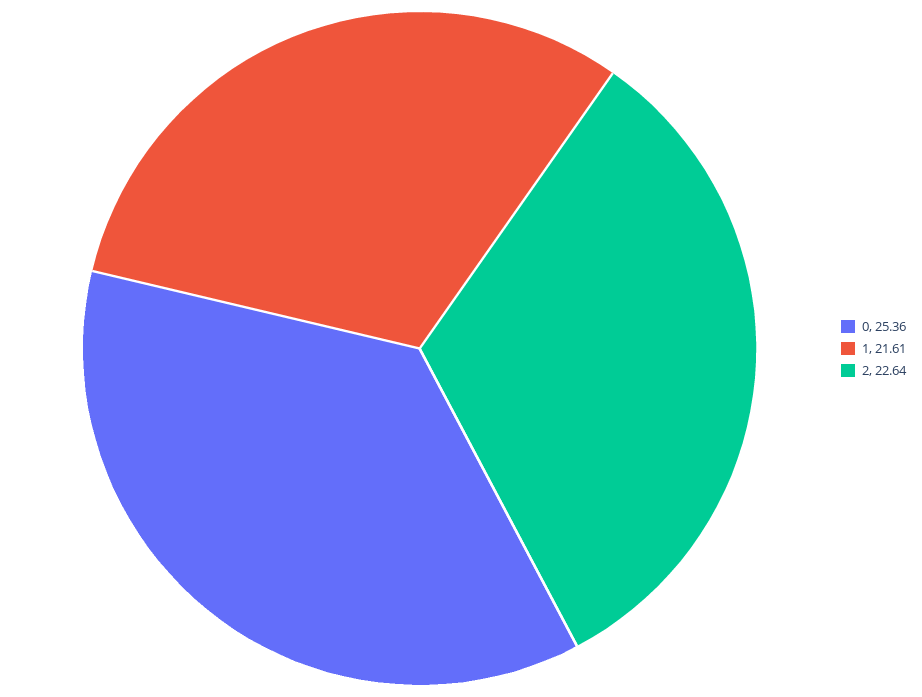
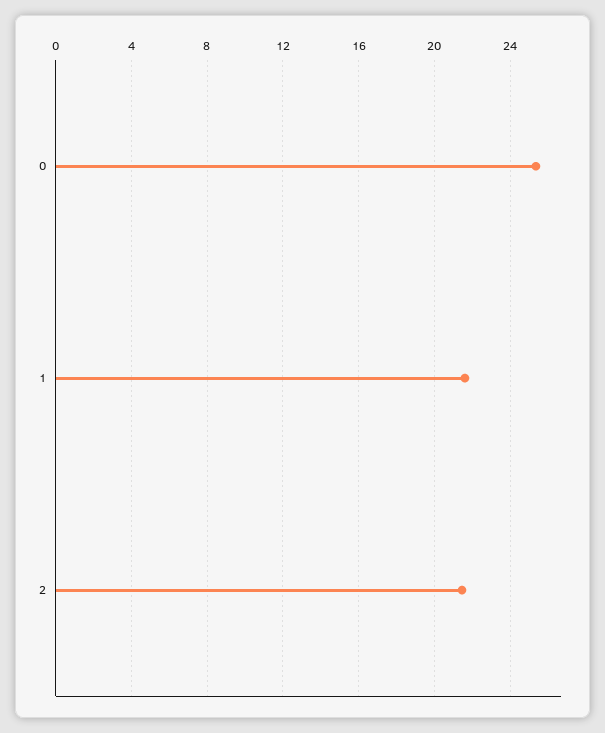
2: 22.64 -> 21.5

